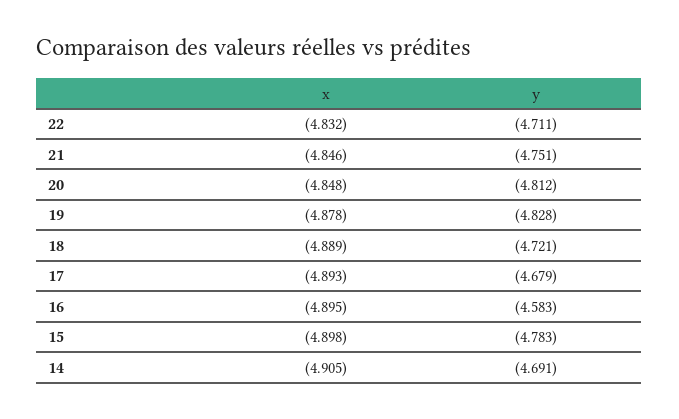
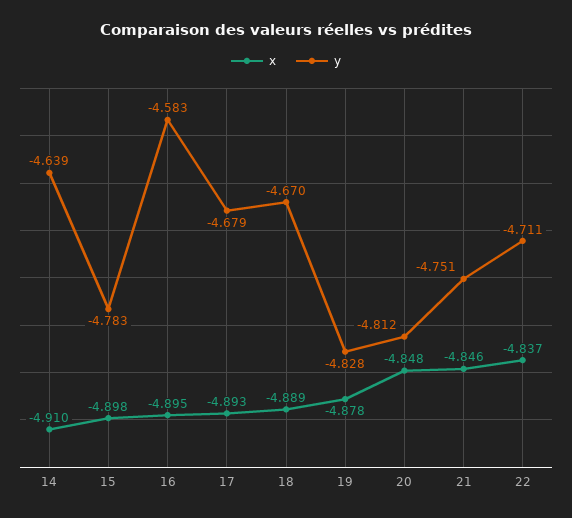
x, 22: -4.832 -> -4.837
y, 18: -4.721 -> -4.67
x, 14: -4.905 -> -4.91
y, 14: -4.691 -> -4.639

